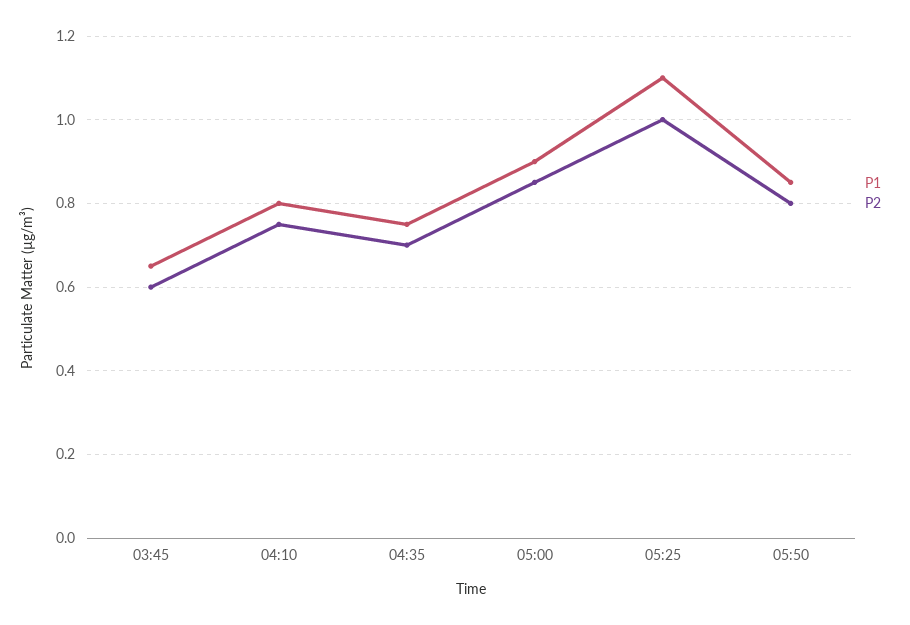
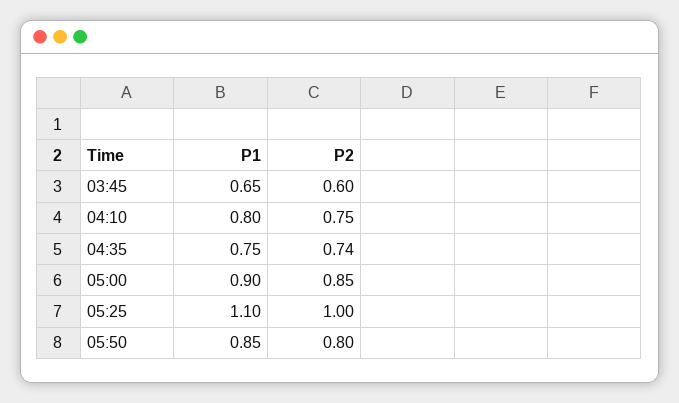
P2, 04:35: 0.7 -> 0.74

